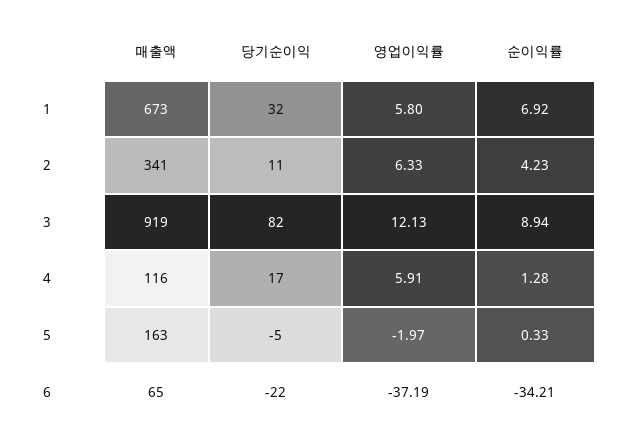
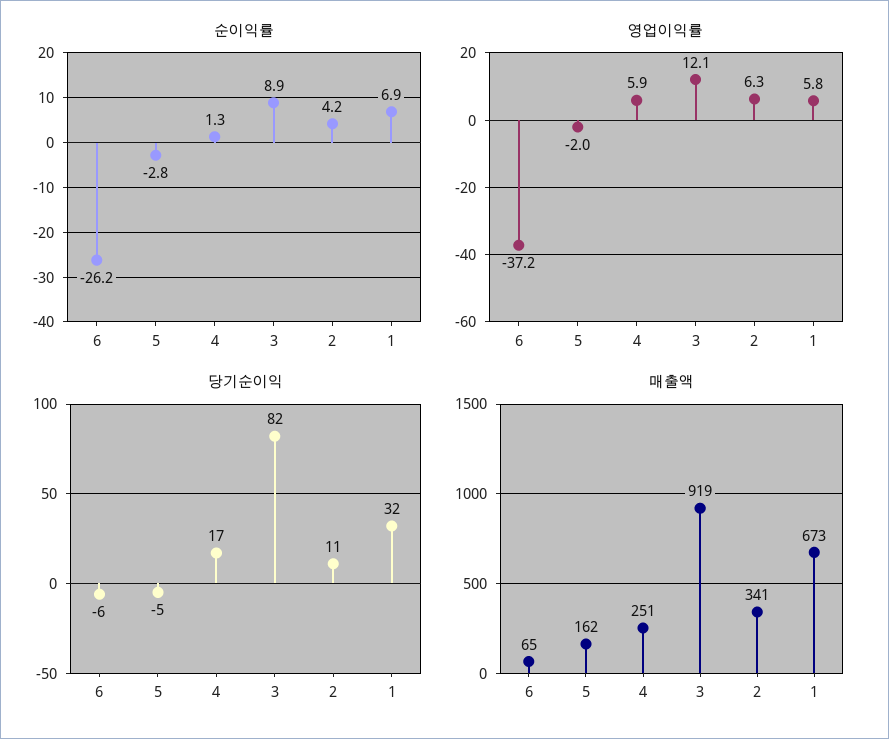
매출액, 4: 116 -> 251
매출액, 5: 163 -> 162
순이익률, 5: 0.33 -> -2.8
당기순이익, 6: -22 -> -6
순이익률, 6: -34.21 -> -26.2

